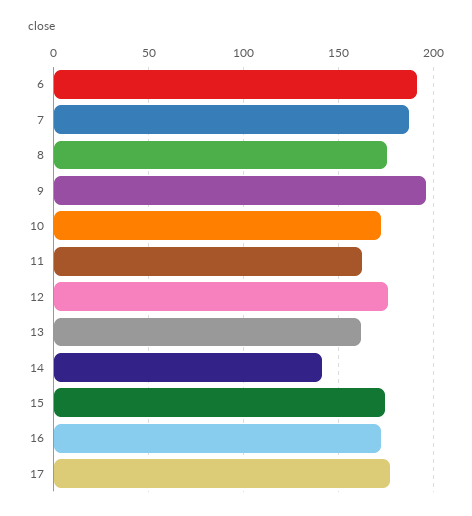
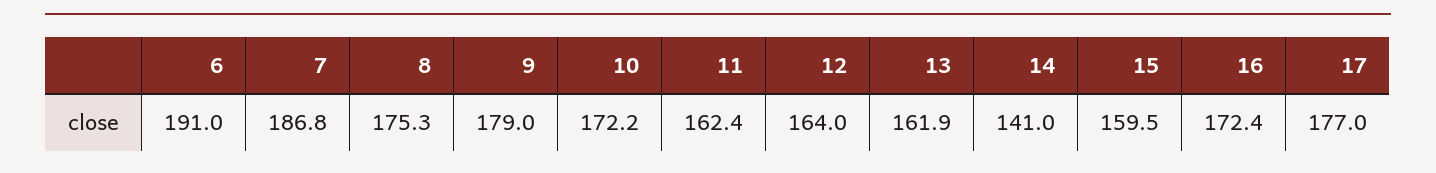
9: 195 -> 179
12: 175 -> 164
15: 175 -> 159.5

